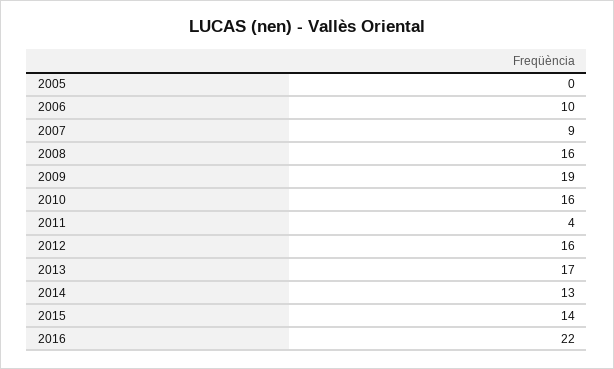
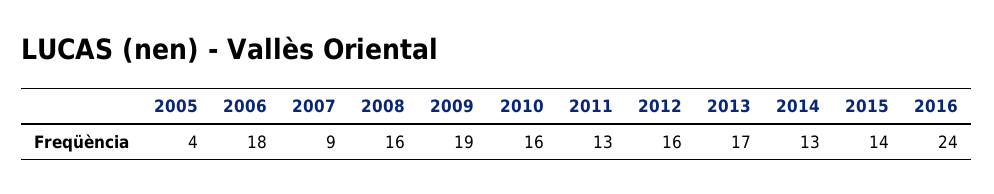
2005: 0 -> 4
2006: 10 -> 18
2011: 4 -> 13
2016: 22 -> 24

